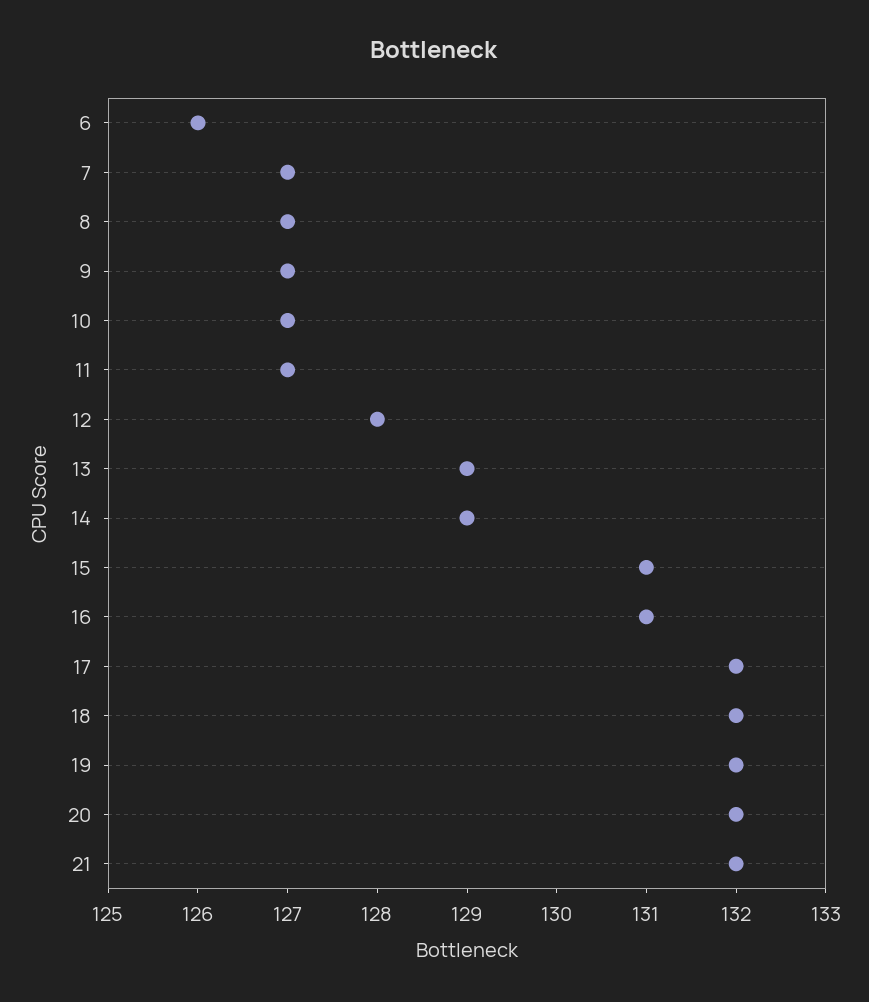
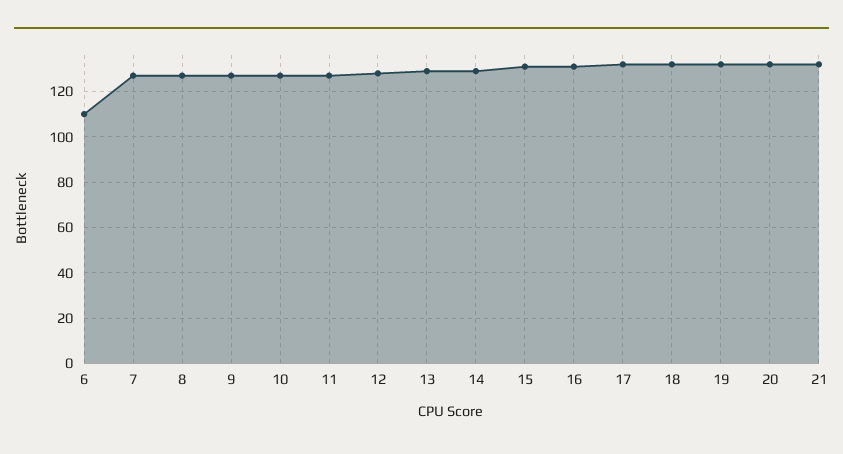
6: 126 -> 110

